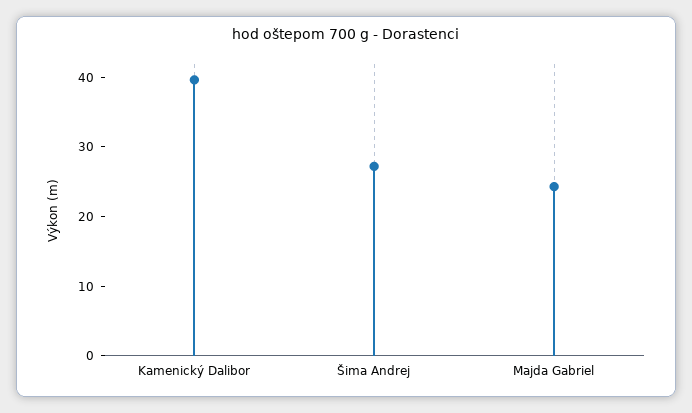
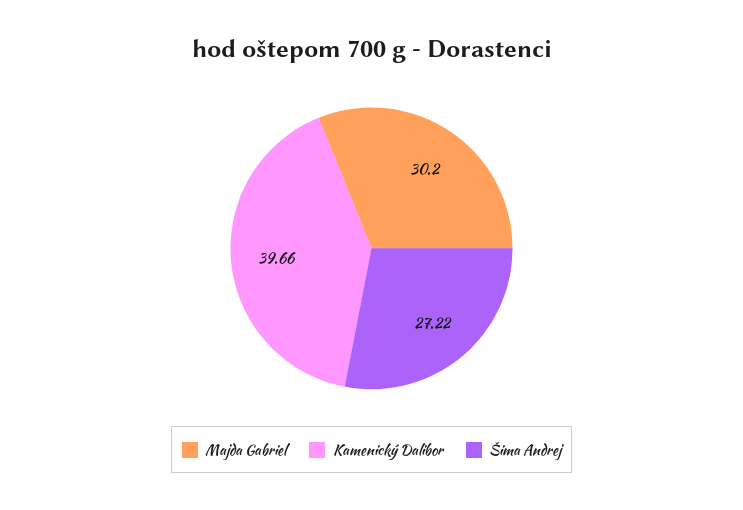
Majda Gabriel: 24 -> 30.2

